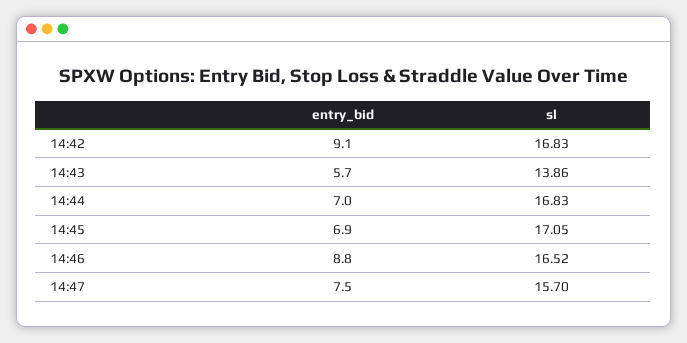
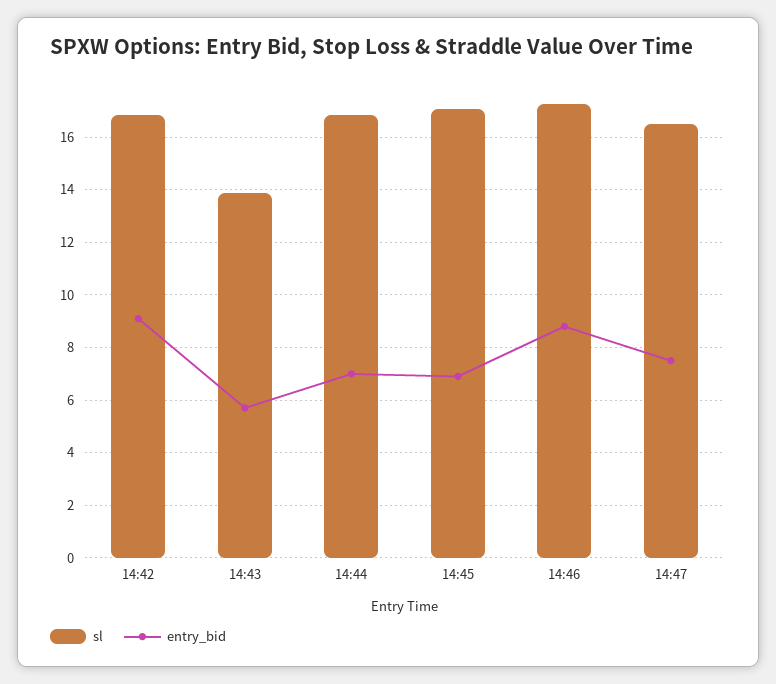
sl, 14:46: 16.52 -> 17.25
sl, 14:47: 15.7 -> 16.5

